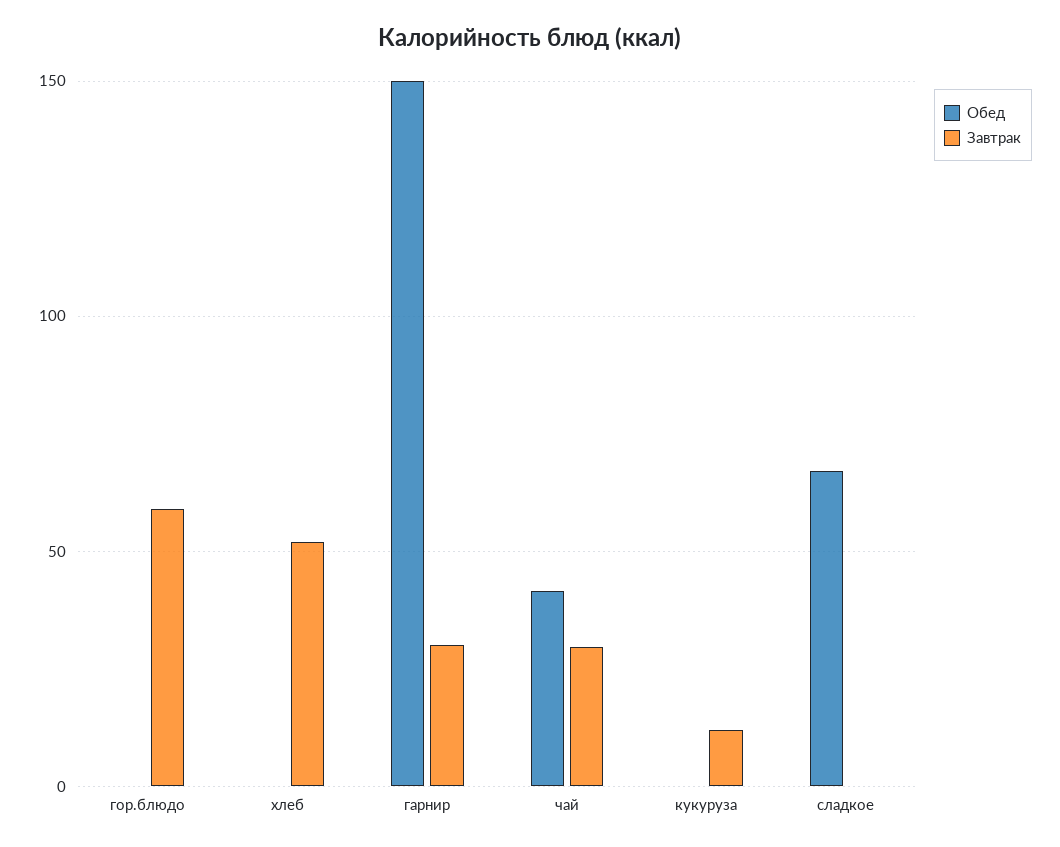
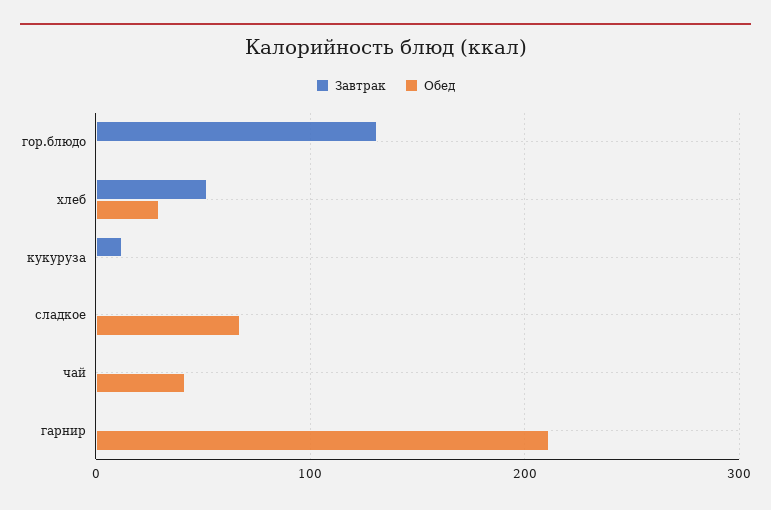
Завтрак, гор.блюдо: 60 -> 130
Обед, хлеб: 0 -> 30
Обед, гарнир: 150 -> 210
Завтрак, гарнир: 30 -> 0
Завтрак, чай: 30 -> 0

